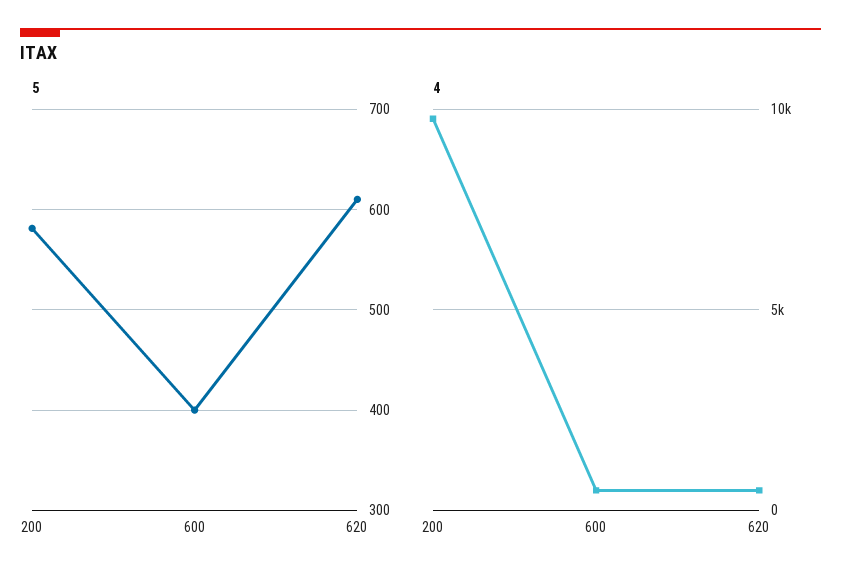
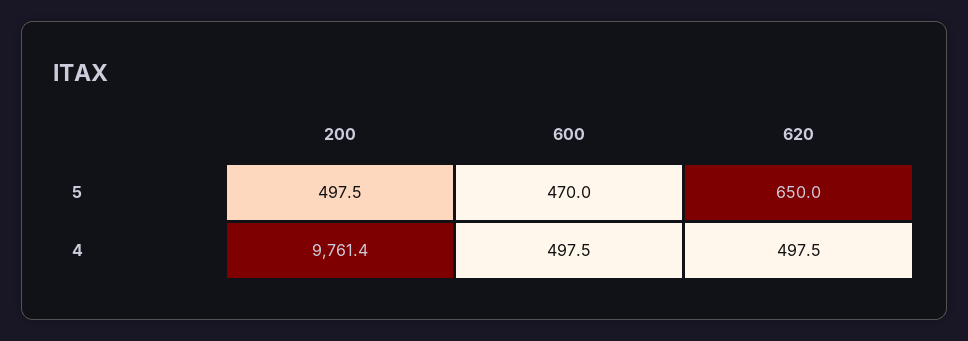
5, 200: 580 -> 497.5
5, 600: 400 -> 470
5, 620: 610 -> 650

